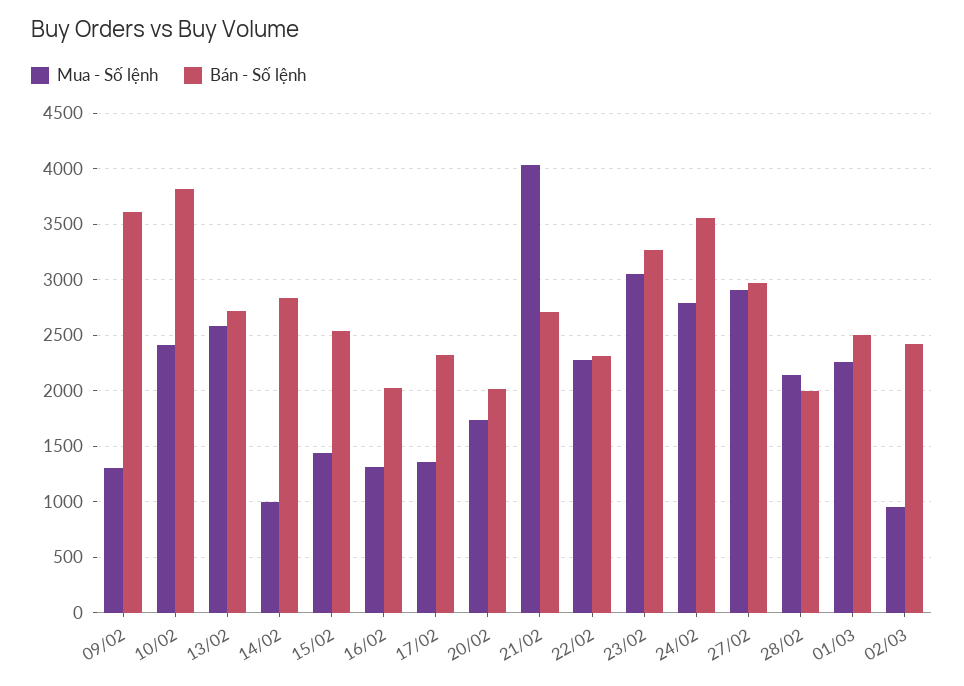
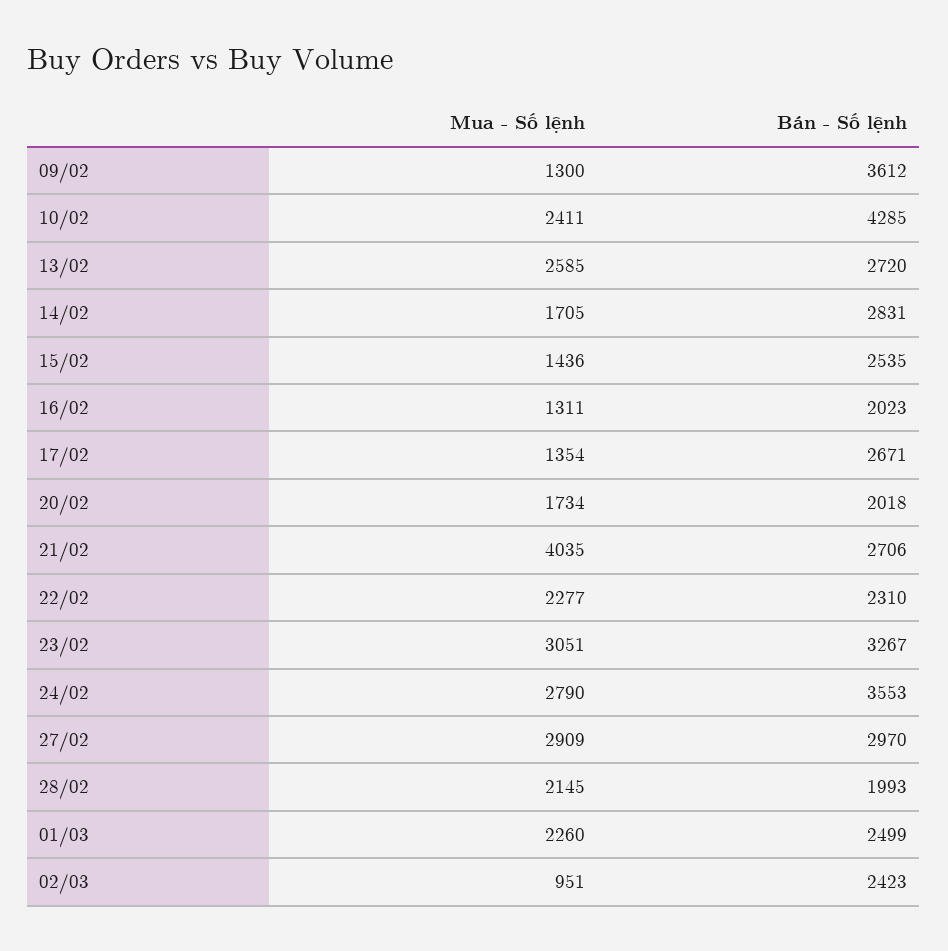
Bán - Số lệnh, 10/02: 3800 -> 4285
Mua - Số lệnh, 14/02: 1000 -> 1705
Bán - Số lệnh, 17/02: 2300 -> 2671

